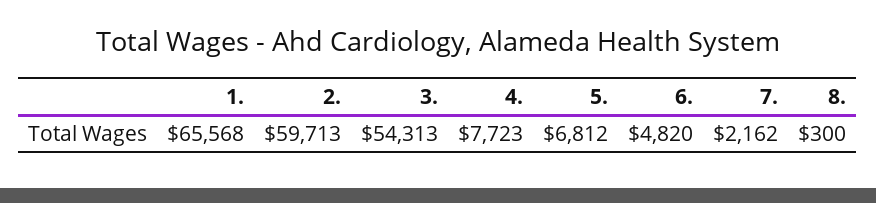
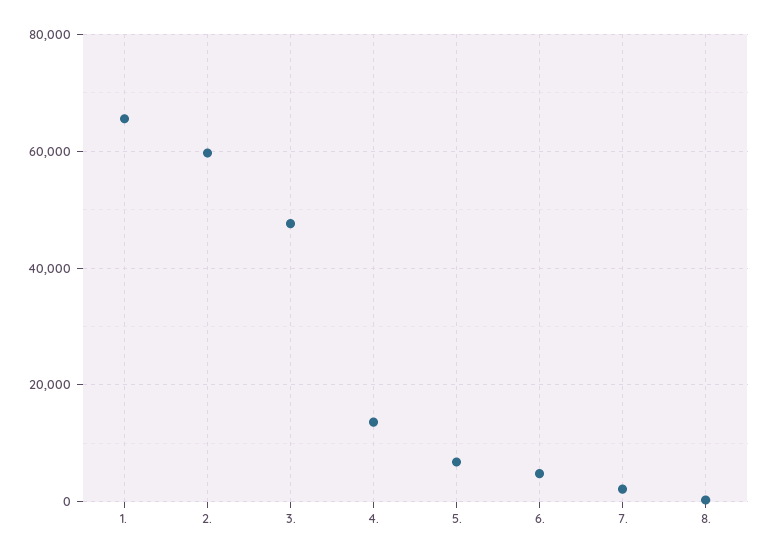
3.: 54313 -> 48000
4.: 7723 -> 14000

